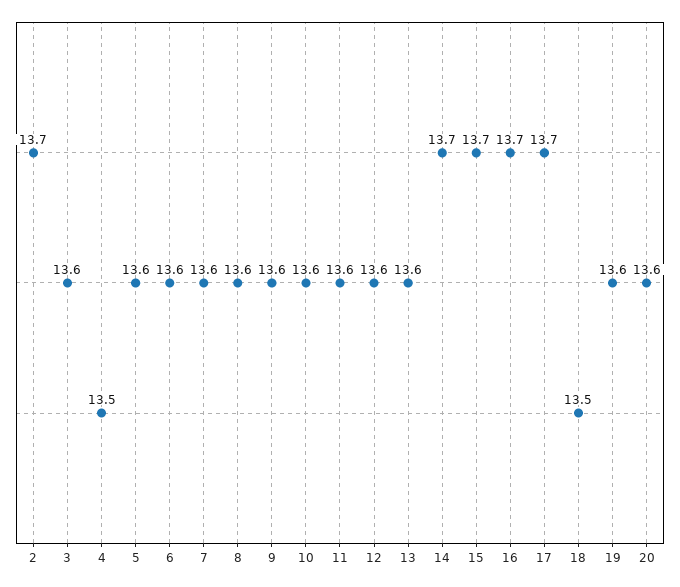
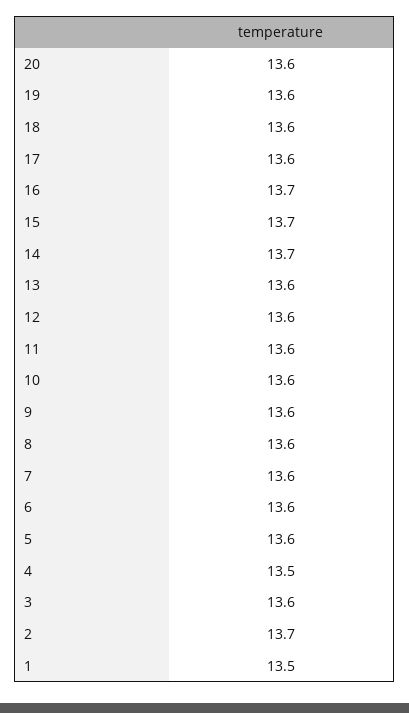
17: 13.7 -> 13.6
18: 13.5 -> 13.6
1: none -> 13.5

